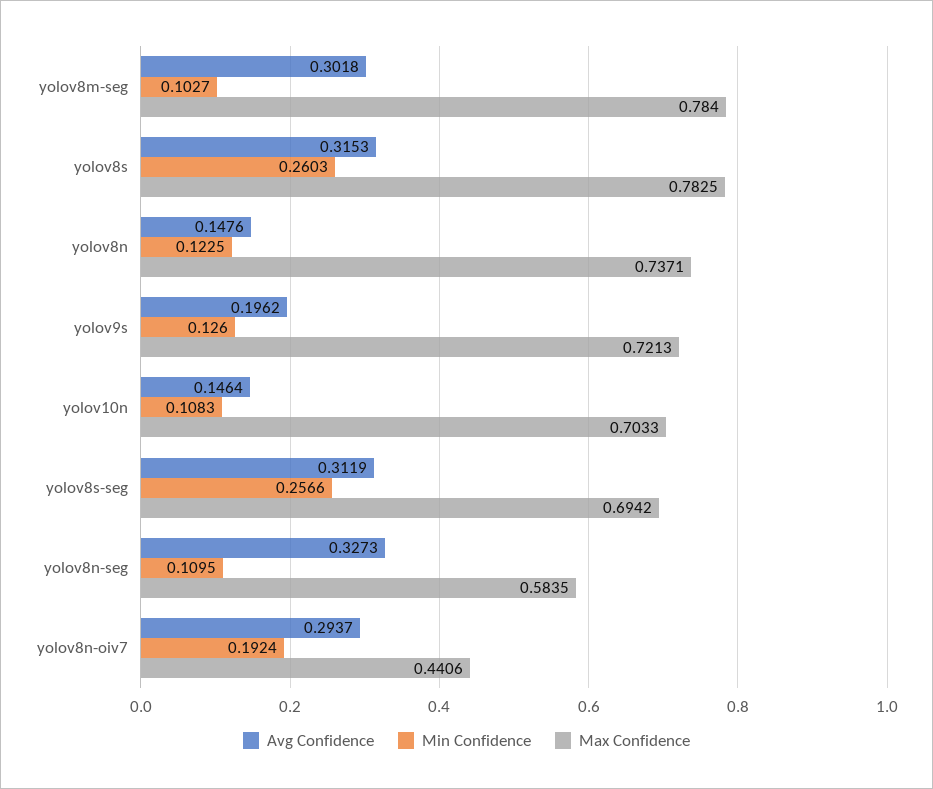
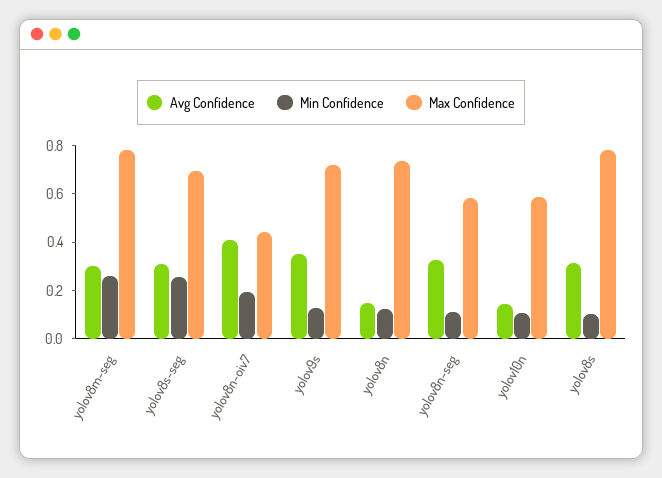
Min Confidence, yolov8m-seg: 0.1027 -> 0.25
Min Confidence, yolov8s: 0.2603 -> 0.1
Avg Confidence, yolov9s: 0.1962 -> 0.35
Max Confidence, yolov10n: 0.7033 -> 0.6
Avg Confidence, yolov8n-oiv7: 0.2937 -> 0.4

